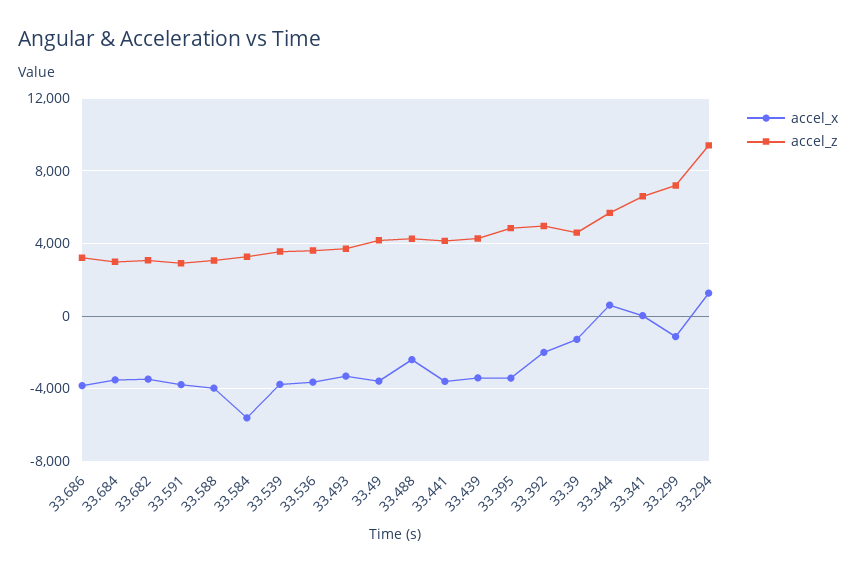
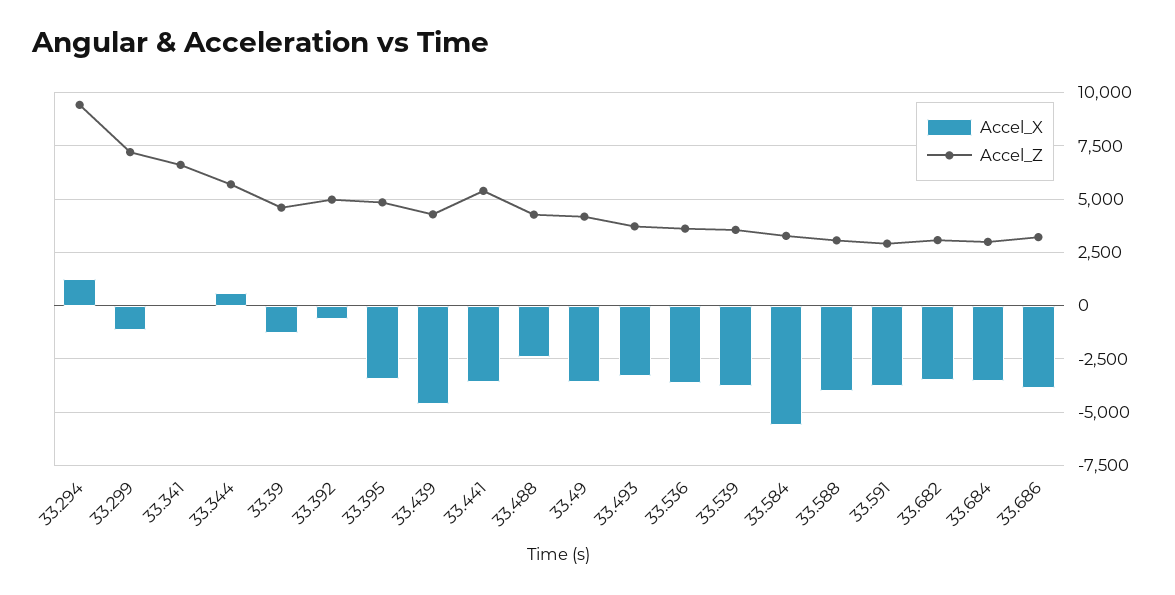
accel_z, 33.441: 4000 -> 5500
accel_x, 33.439: -3500 -> -4500
accel_x, 33.392: -2000 -> -500

